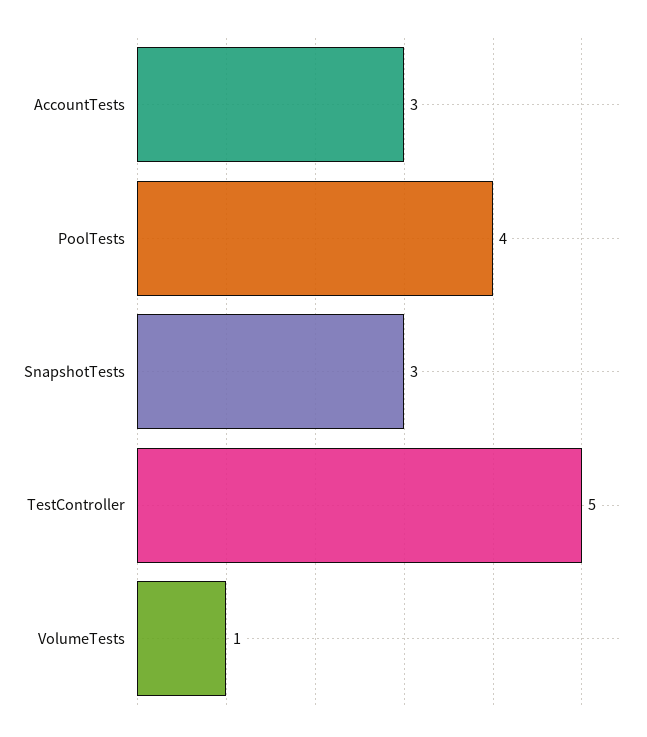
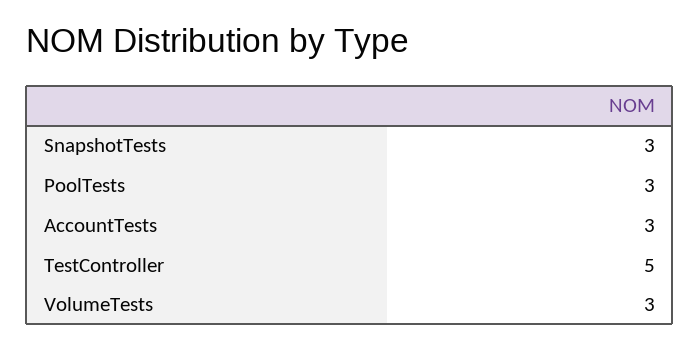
PoolTests: 4 -> 3
VolumeTests: 1 -> 3

